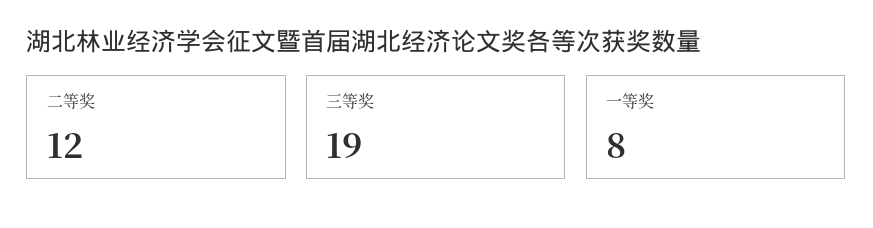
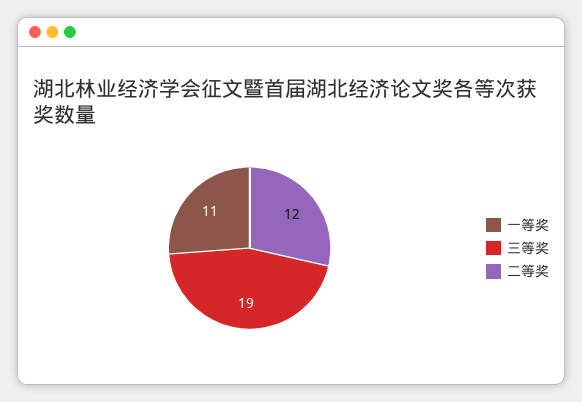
一等奖: 8 -> 11

